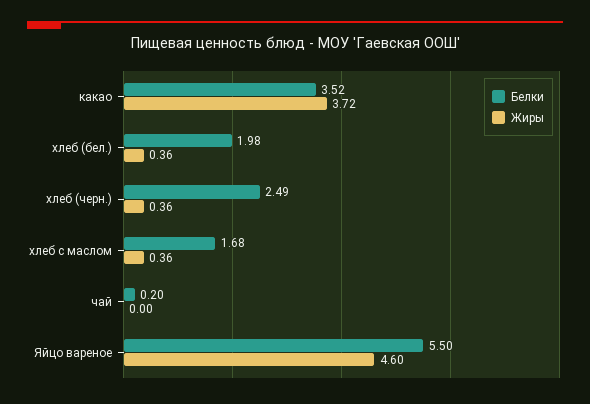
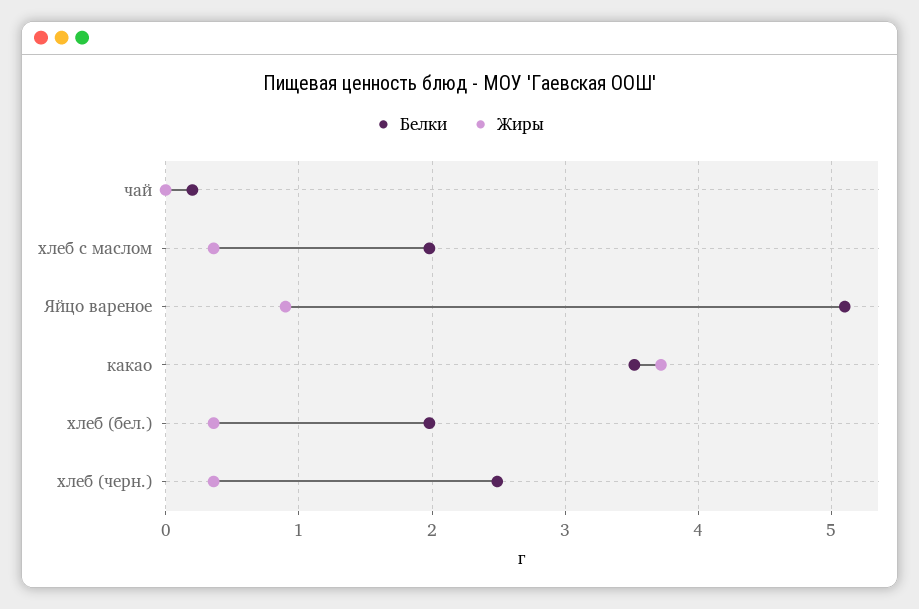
Белки, хлеб с маслом: 1.68 -> 2
Белки, Яйцо вареное: 5.5 -> 5.1
Жиры, Яйцо вареное: 4.6 -> 0.9

